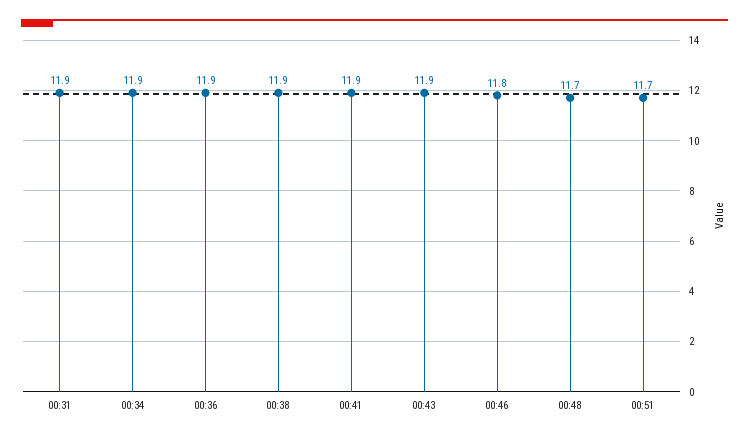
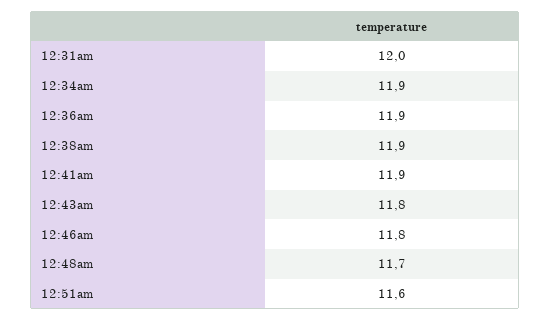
00:31: 11.9 -> 12
00:43: 11.9 -> 11.8
00:51: 11.7 -> 11.6

